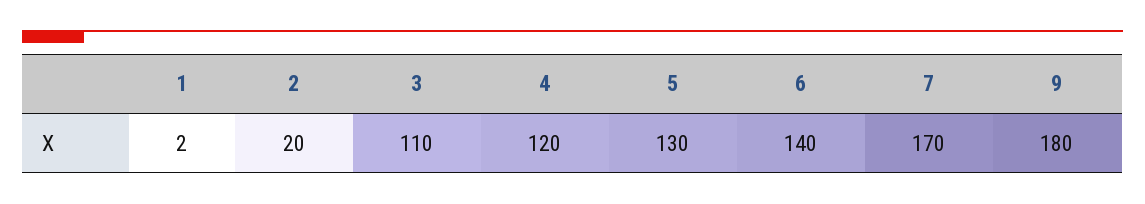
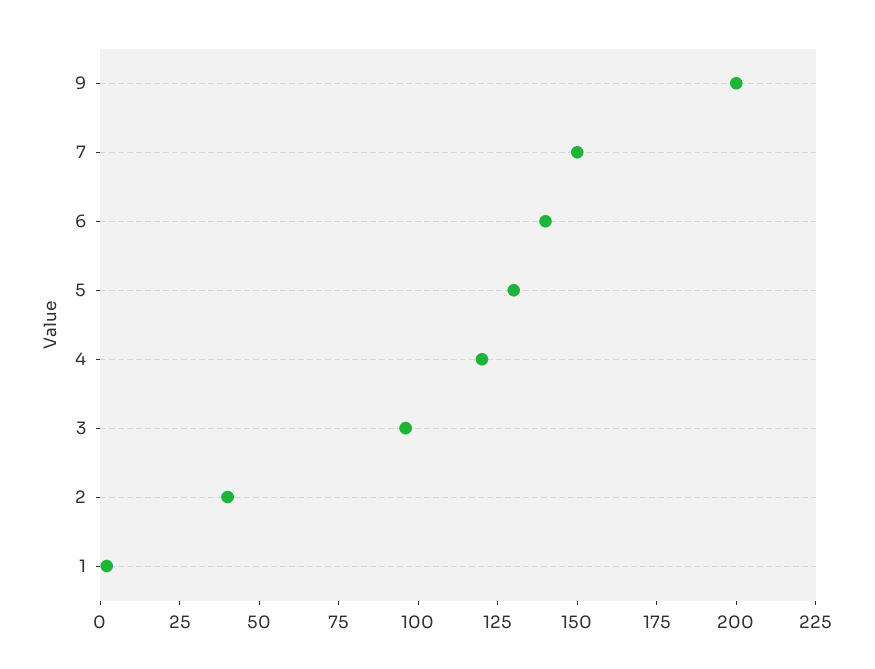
2: 20 -> 40
3: 110 -> 95
7: 170 -> 150
9: 180 -> 200

